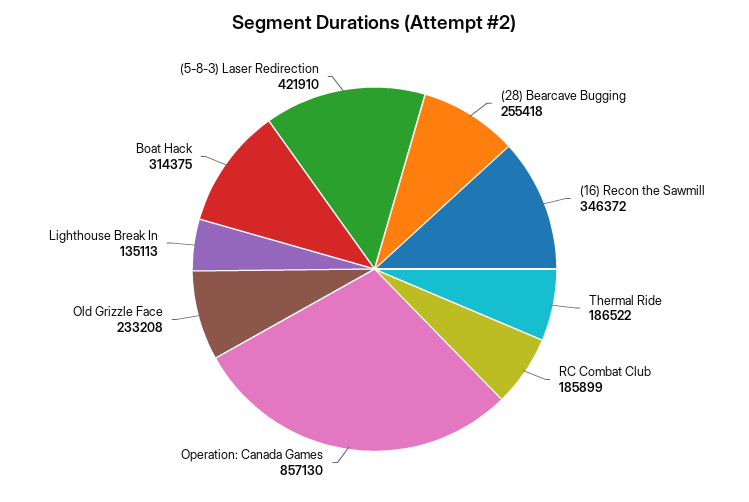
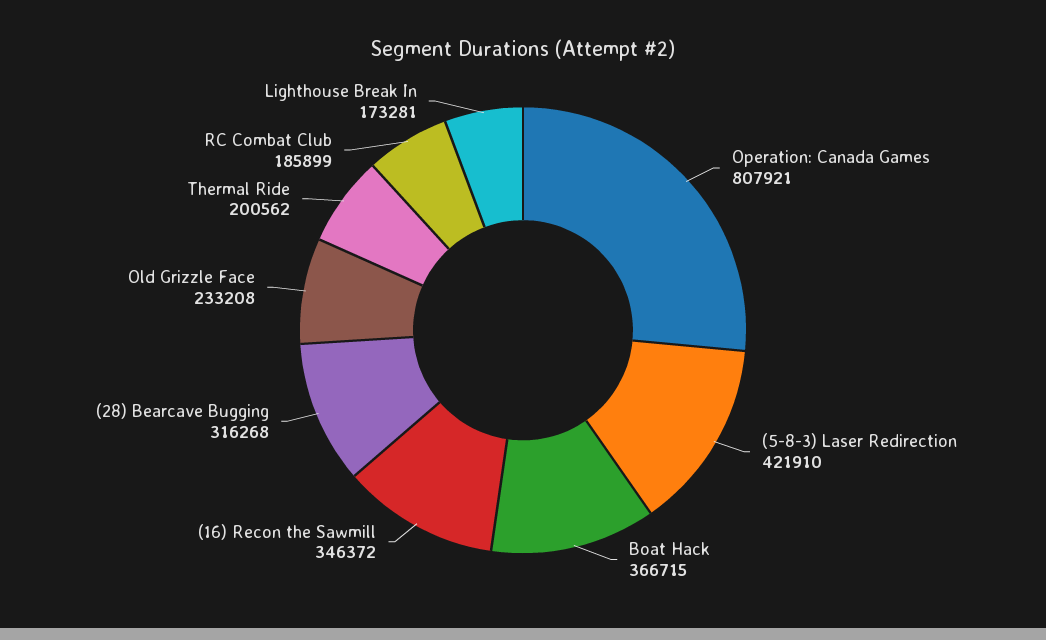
(28) Bearcave Bugging: 255418 -> 316268
Thermal Ride: 186522 -> 200562
Operation: Canada Games: 857130 -> 807921
Lighthouse Break In: 135113 -> 173281
Boat Hack: 314375 -> 366715

